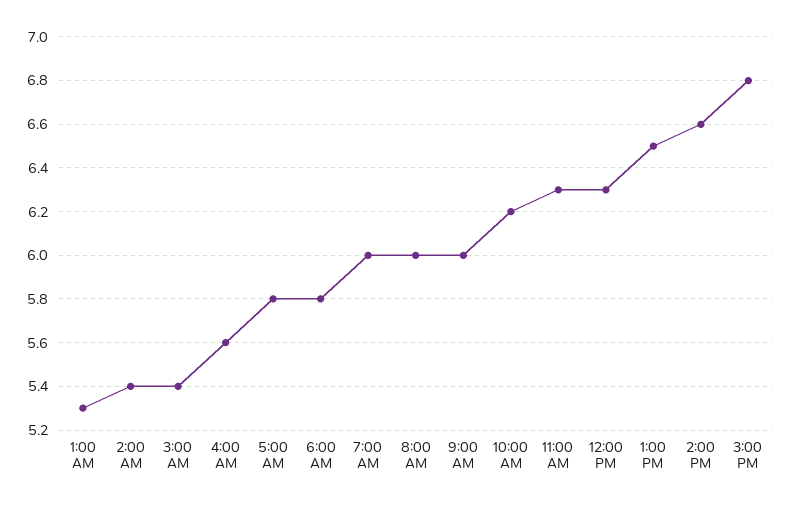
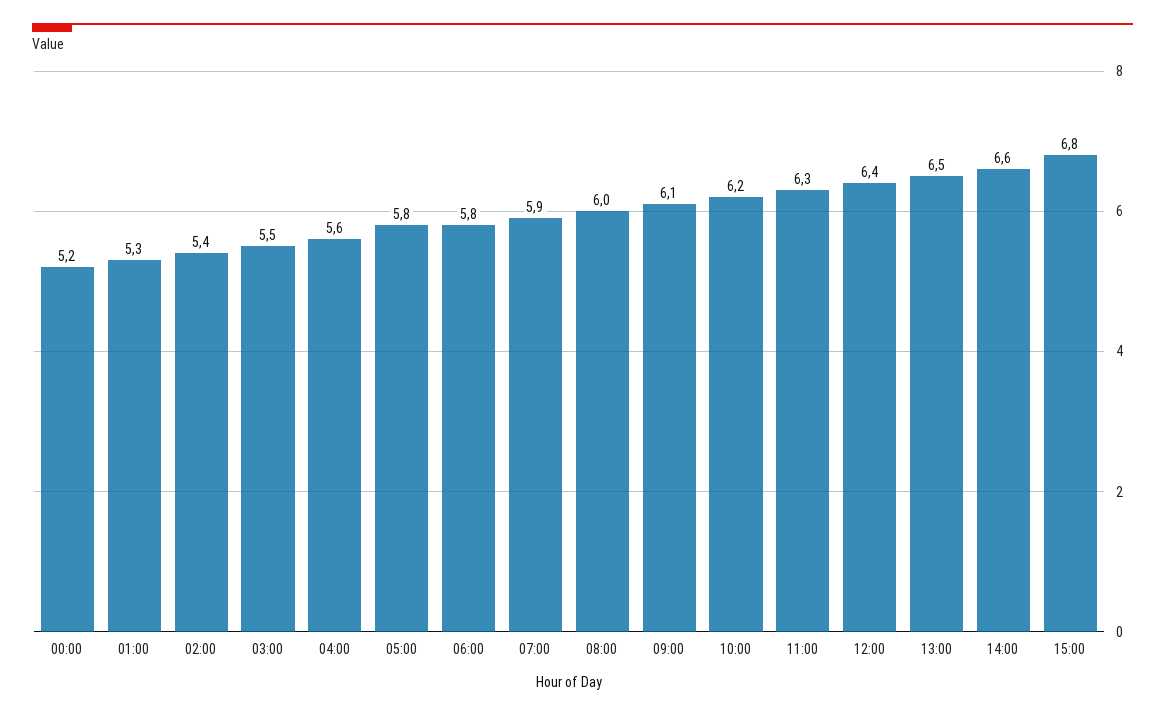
3:00 AM: 5.4 -> 5.5
7:00 AM: 6 -> 5.9
9:00 AM: 6 -> 6.1
12:00 PM: 6.3 -> 6.4
00:00: none -> 5.2

